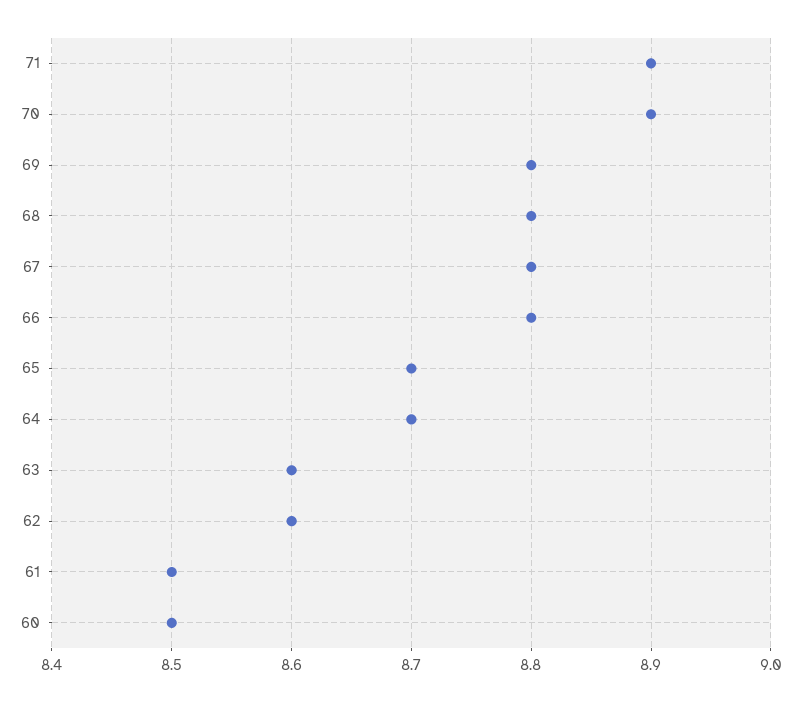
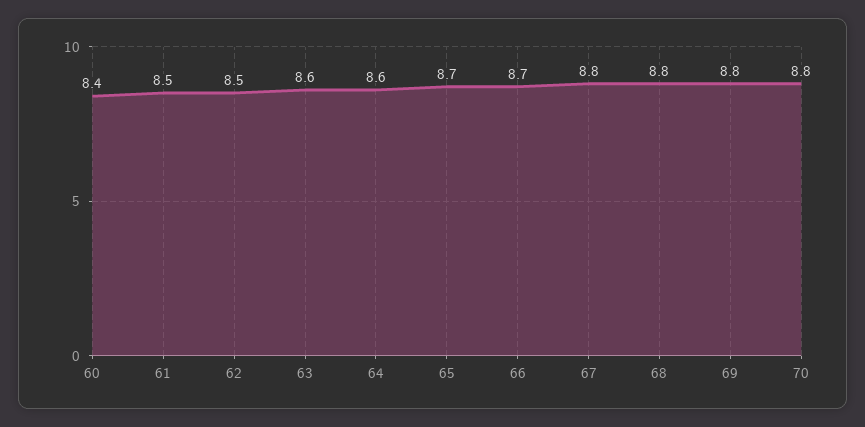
71: 8.9 -> none
70: 8.9 -> 8.8
66: 8.8 -> 8.7
64: 8.7 -> 8.6
62: 8.6 -> 8.5
60: 8.5 -> 8.4

